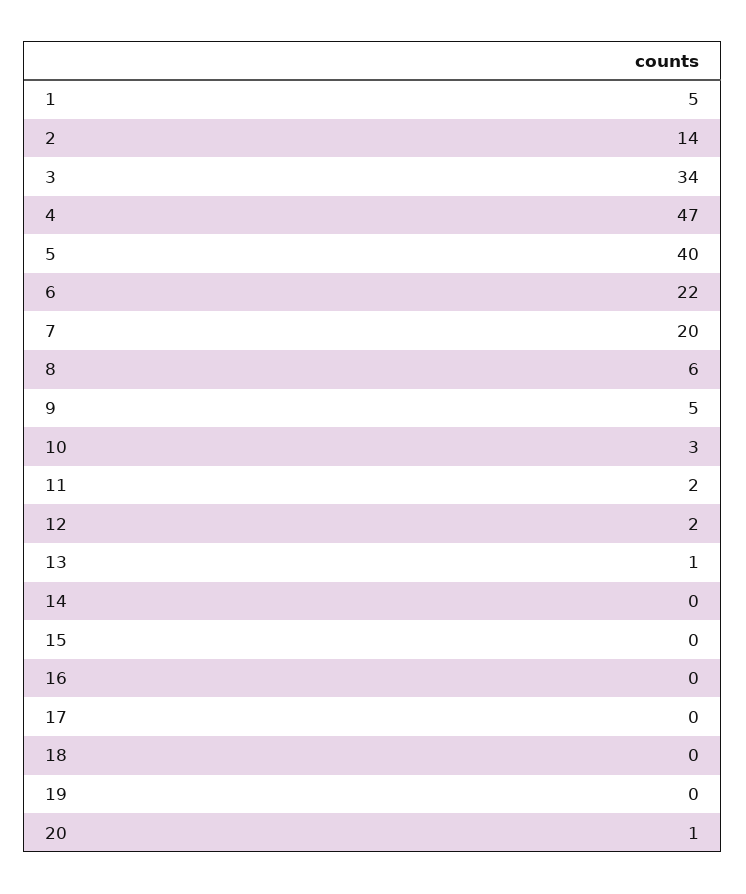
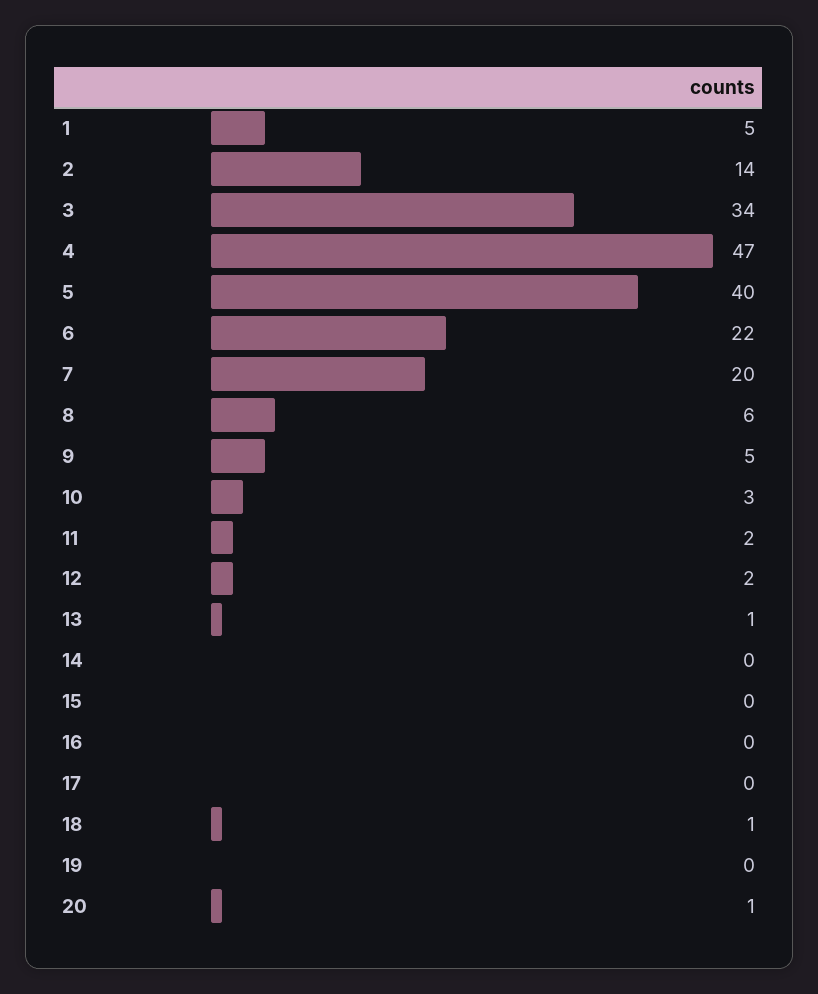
18: 0 -> 1

